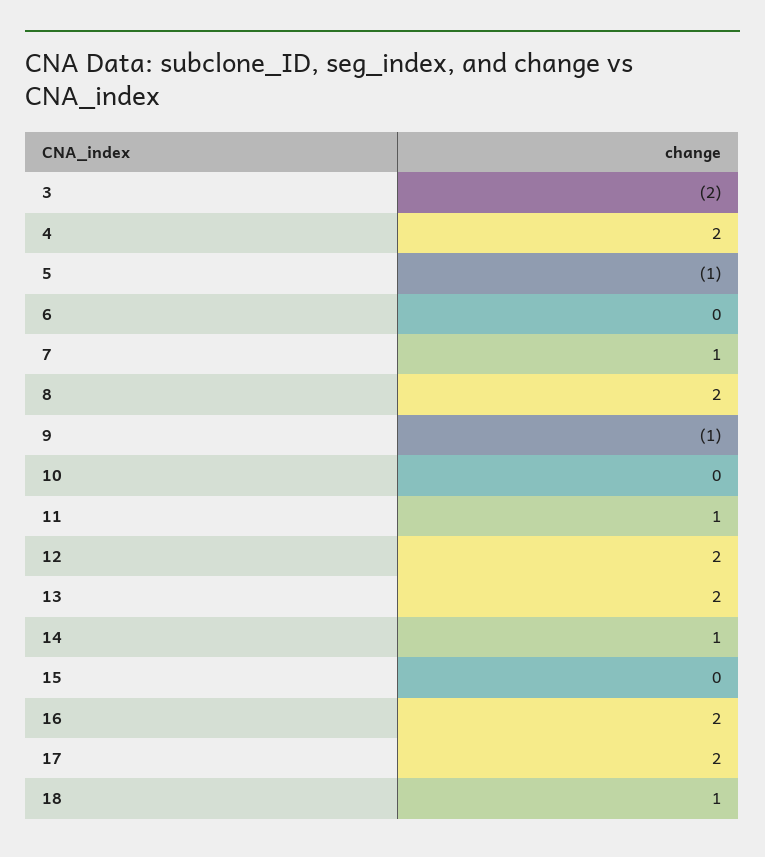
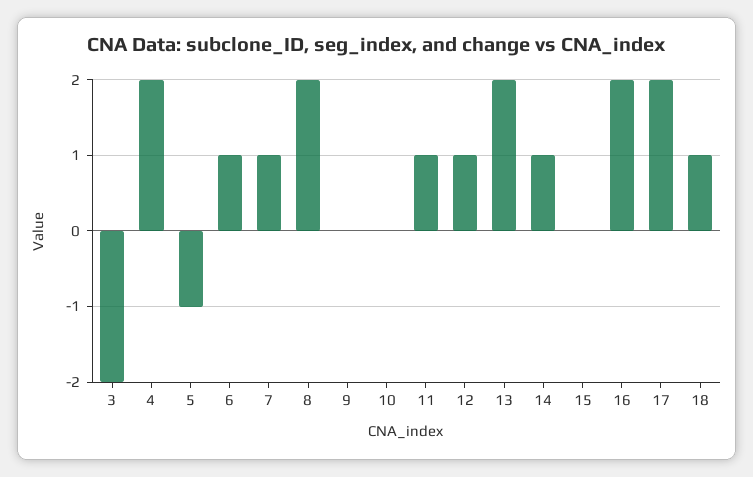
6: 0 -> 1
9: -1 -> 0
12: 2 -> 1

